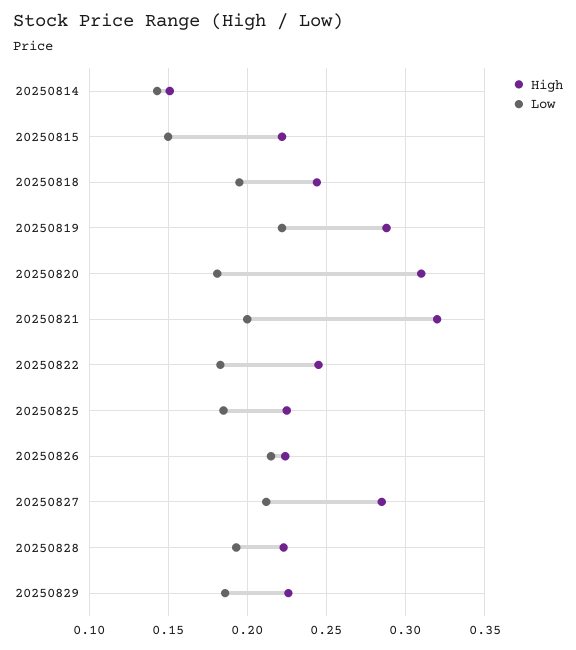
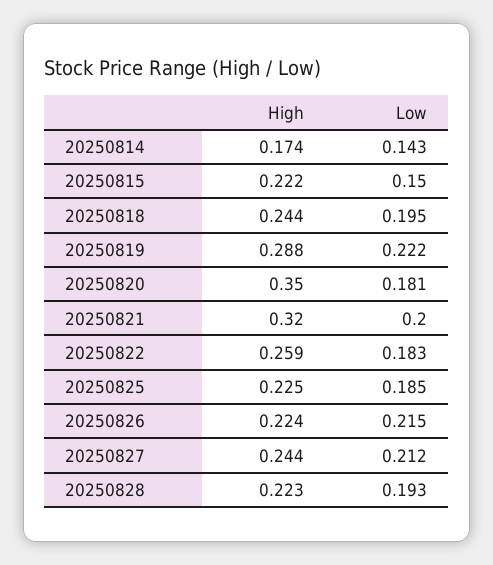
High, 20250814: 0.15 -> 0.174
High, 20250820: 0.31 -> 0.35
High, 20250822: 0.245 -> 0.259
High, 20250827: 0.285 -> 0.244
High, 20250829: 0.225 -> none
Low, 20250829: 0.185 -> none

